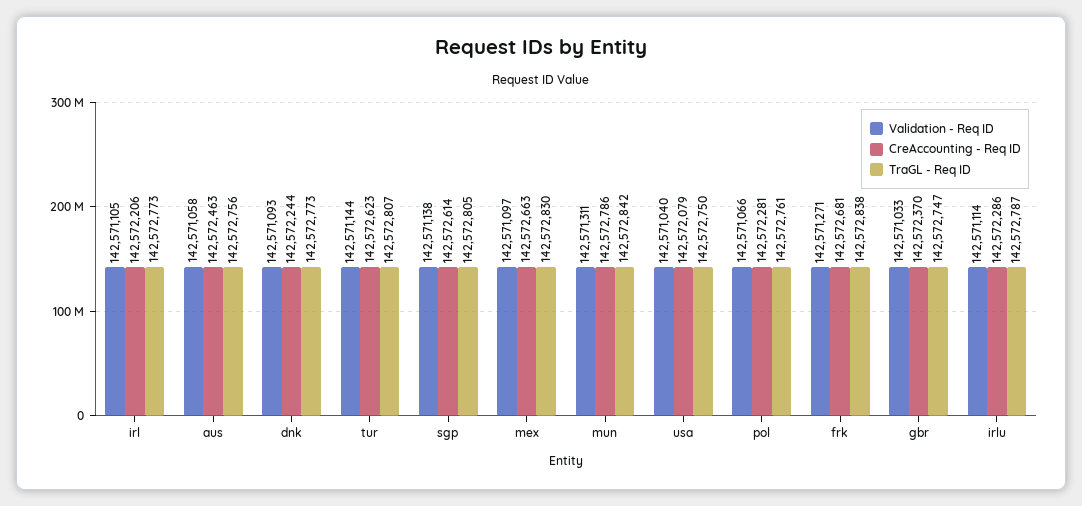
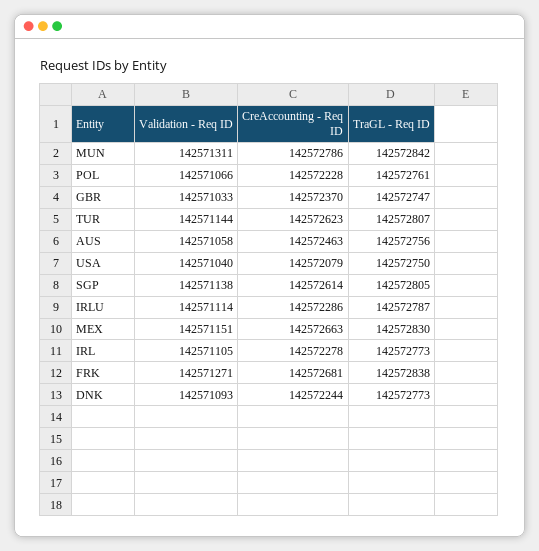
CreAccounting - Req ID, irl: 142572206 -> 142572278
Validation - Req ID, mex: 142571097 -> 142571151
CreAccounting - Req ID, pol: 142572281 -> 142572228

